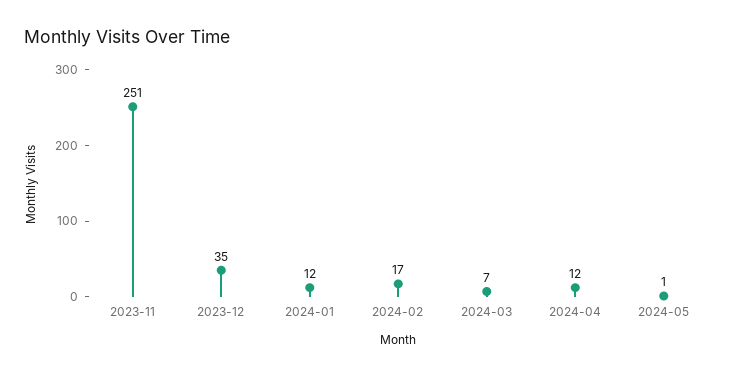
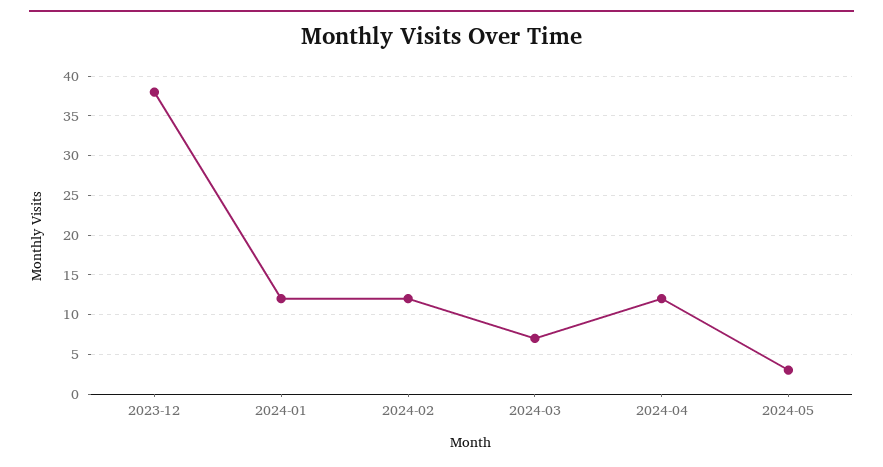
2023-11: 251 -> none
2023-12: 35 -> 38
2024-02: 17 -> 12
2024-05: 1 -> 3

